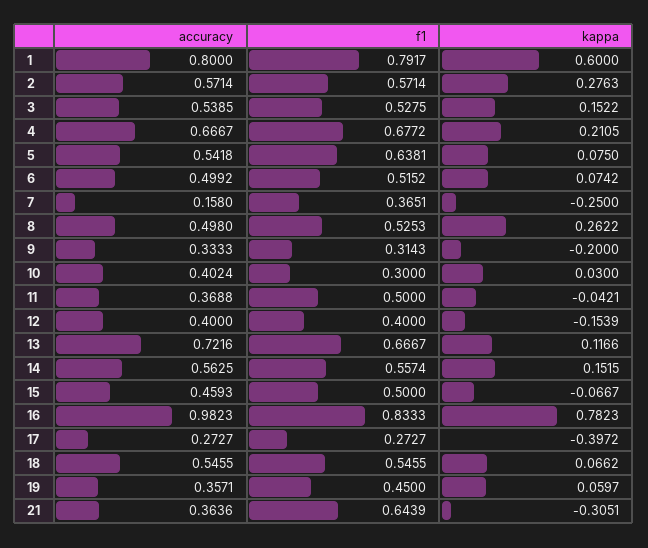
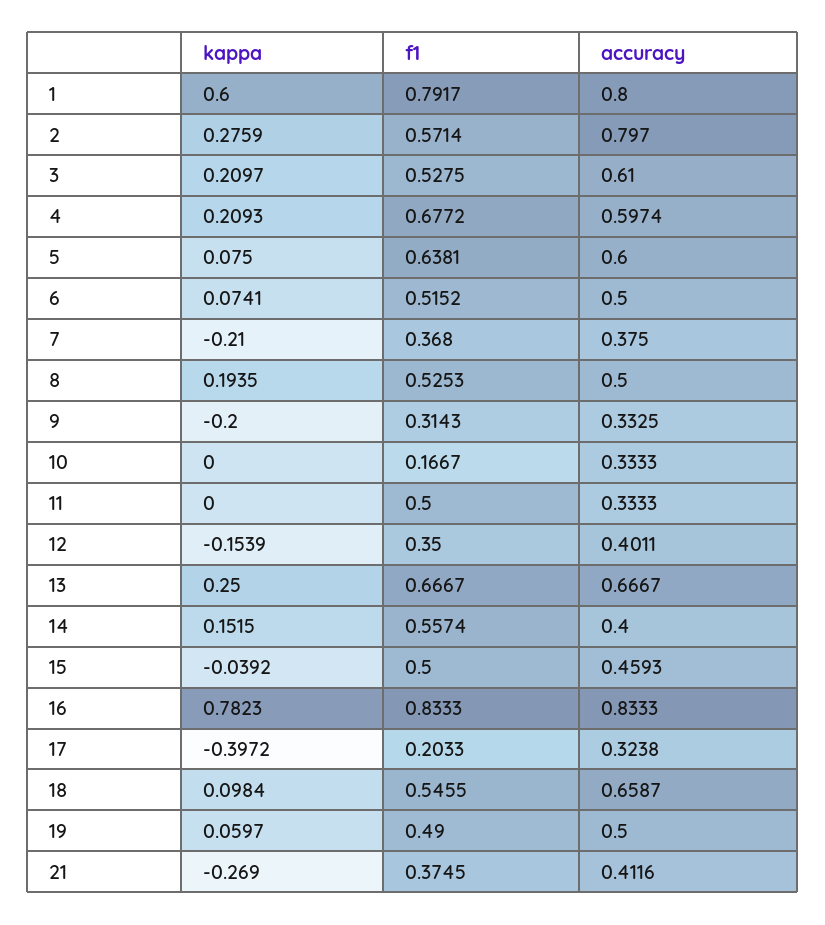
accuracy, 2: 0.5714 -> 0.797
kappa, 2: 0.2763 -> 0.2759
accuracy, 3: 0.5385 -> 0.61
kappa, 3: 0.1522 -> 0.2097
accuracy, 4: 0.6667 -> 0.5974
kappa, 4: 0.2105 -> 0.2093
accuracy, 5: 0.5418 -> 0.6
accuracy, 6: 0.4992 -> 0.5
kappa, 6: 0.0742 -> 0.0741
accuracy, 7: 0.158 -> 0.375
f1, 7: 0.3651 -> 0.368
kappa, 7: -0.25 -> -0.21
accuracy, 8: 0.498 -> 0.5
kappa, 8: 0.2622 -> 0.1935
accuracy, 9: 0.3333 -> 0.3325
accuracy, 10: 0.4024 -> 0.3333
f1, 10: 0.3 -> 0.1667
kappa, 10: 0.03 -> 0
accuracy, 11: 0.3688 -> 0.3333
kappa, 11: -0.0421 -> 0
accuracy, 12: 0.4 -> 0.4011
f1, 12: 0.4 -> 0.35
accuracy, 13: 0.7216 -> 0.6667
kappa, 13: 0.1166 -> 0.25
accuracy, 14: 0.5625 -> 0.4
kappa, 15: -0.0667 -> -0.0392
accuracy, 16: 0.9823 -> 0.8333
accuracy, 17: 0.2727 -> 0.3238
f1, 17: 0.2727 -> 0.2033
accuracy, 18: 0.5455 -> 0.6587
kappa, 18: 0.0662 -> 0.0984
accuracy, 19: 0.3571 -> 0.5
f1, 19: 0.45 -> 0.49
accuracy, 21: 0.3636 -> 0.4116
f1, 21: 0.6439 -> 0.3745
kappa, 21: -0.3051 -> -0.269

